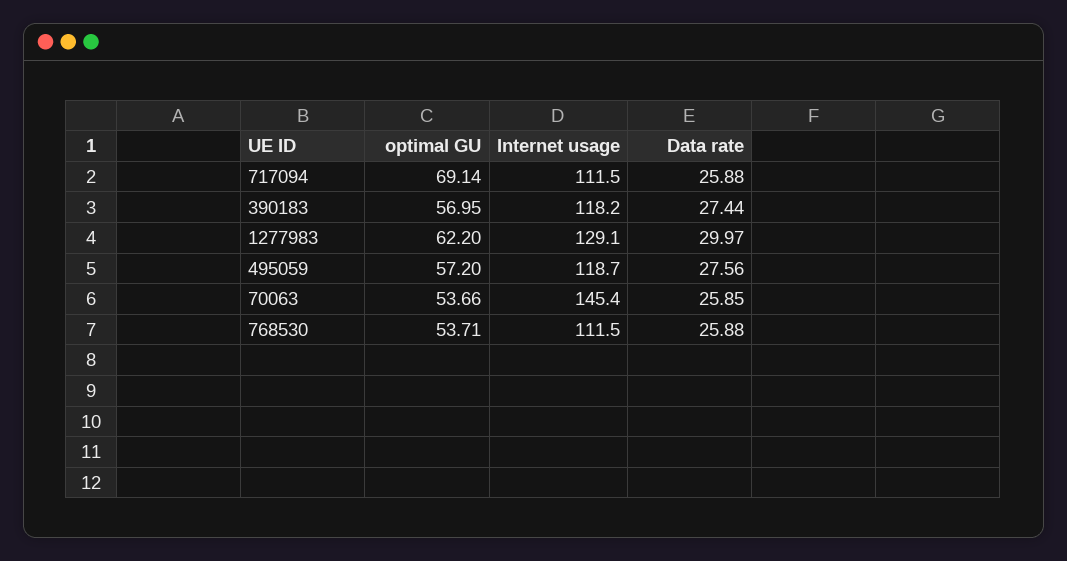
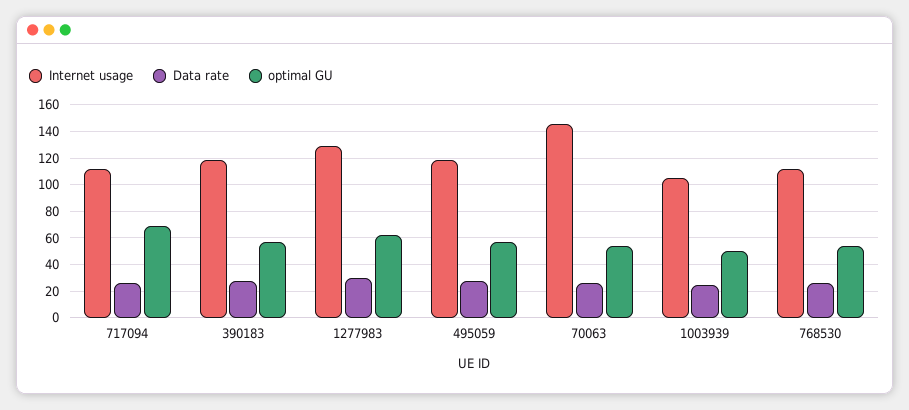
Internet usage, 1003939: none -> 105
Data rate, 1003939: none -> 25
optimal GU, 1003939: none -> 50

